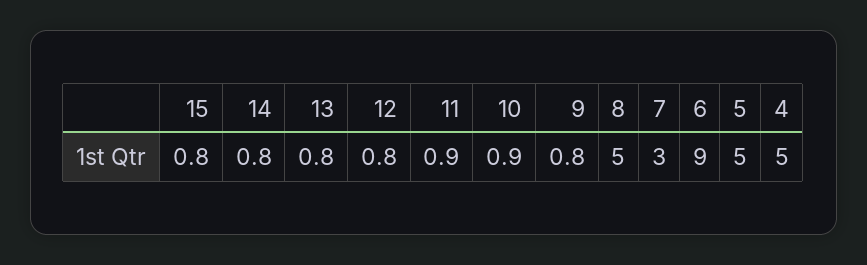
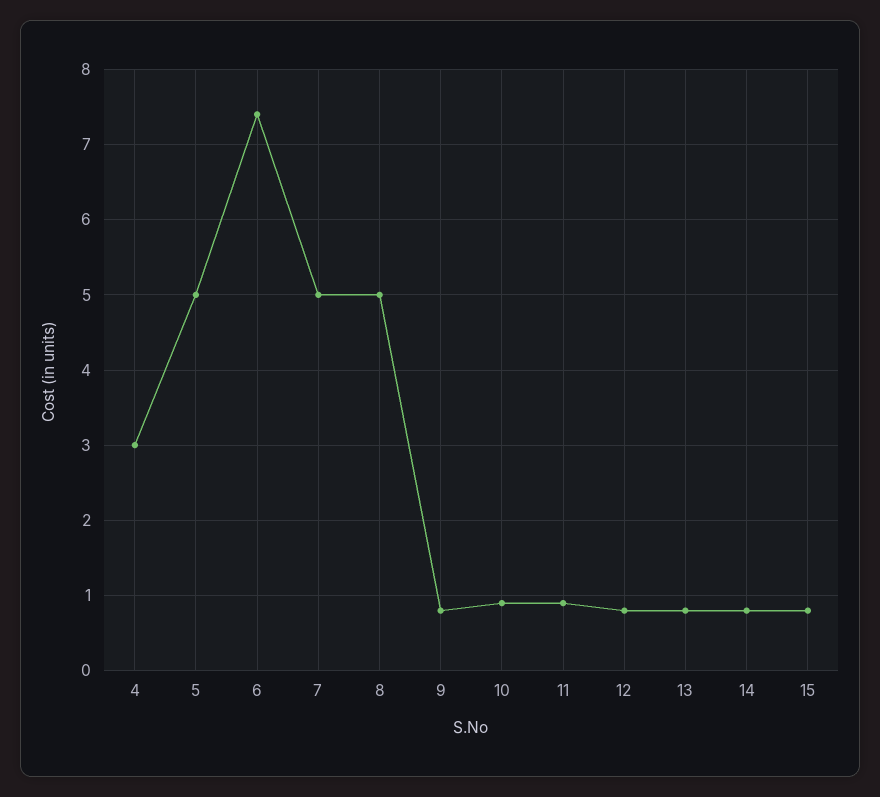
7: 3 -> 5
6: 9 -> 7.4
4: 5 -> 3

